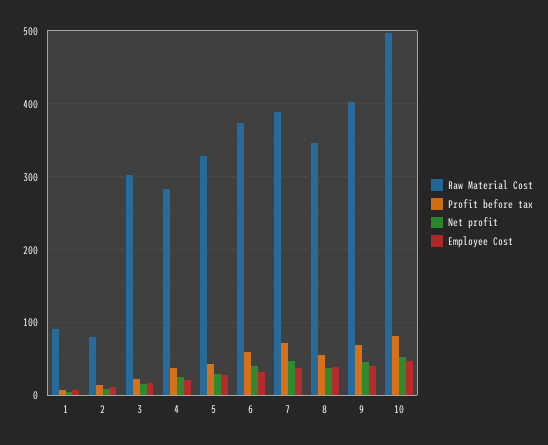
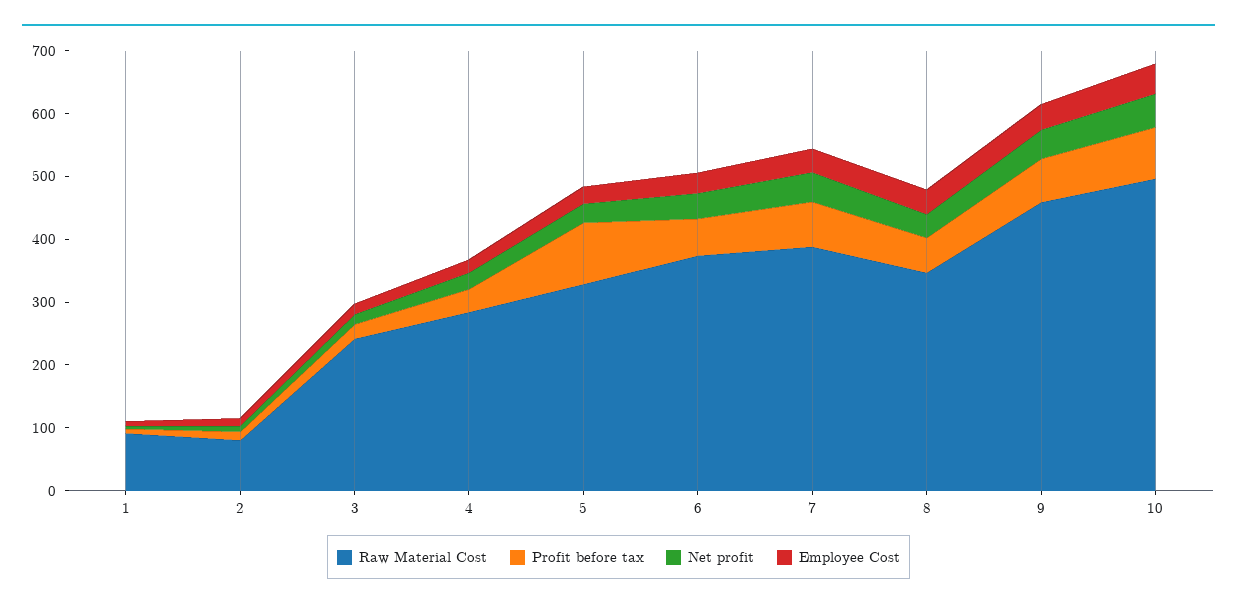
Raw Material Cost, 3: 300 -> 240
Profit before tax, 5: 40 -> 100
Raw Material Cost, 9: 400 -> 460

